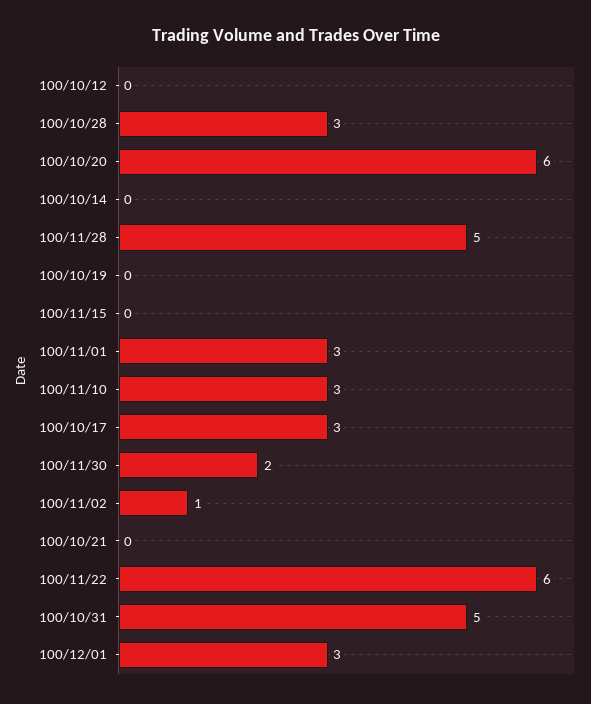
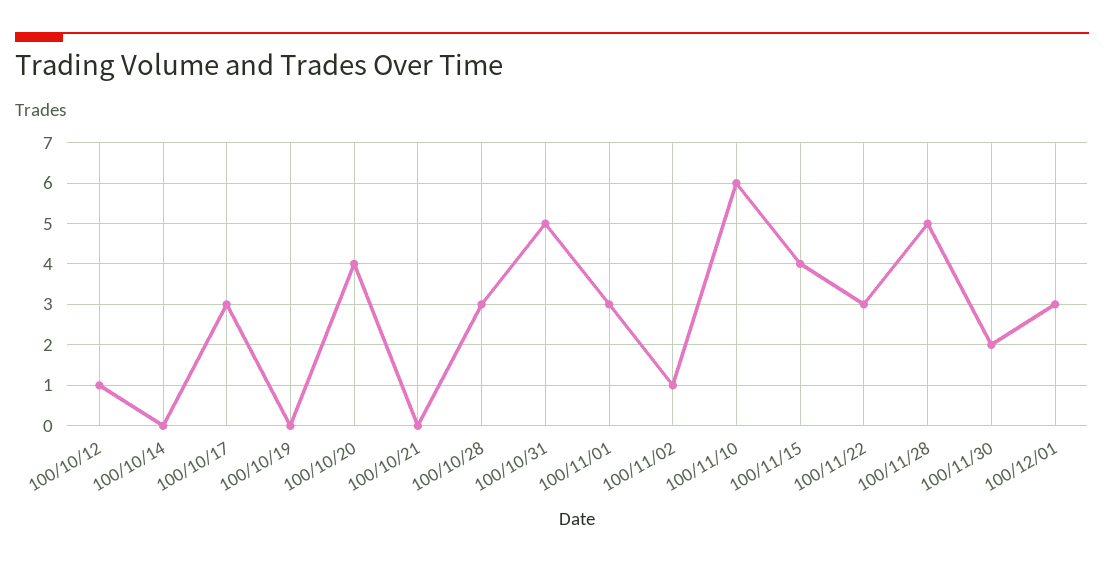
100/10/12: 0 -> 1
100/10/20: 6 -> 4
100/11/15: 0 -> 4
100/11/10: 3 -> 6
100/11/22: 6 -> 3

